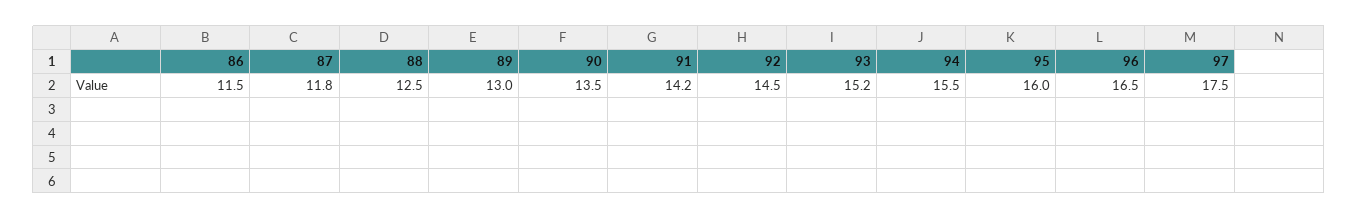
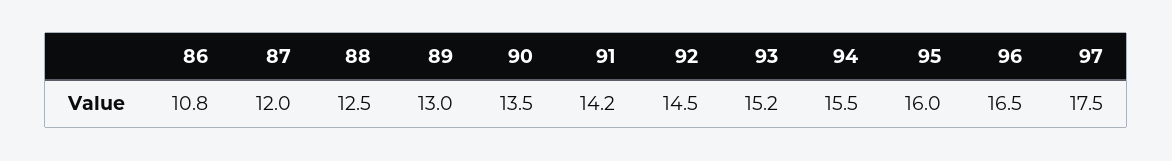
86: 11.5 -> 10.8
87: 11.8 -> 12

